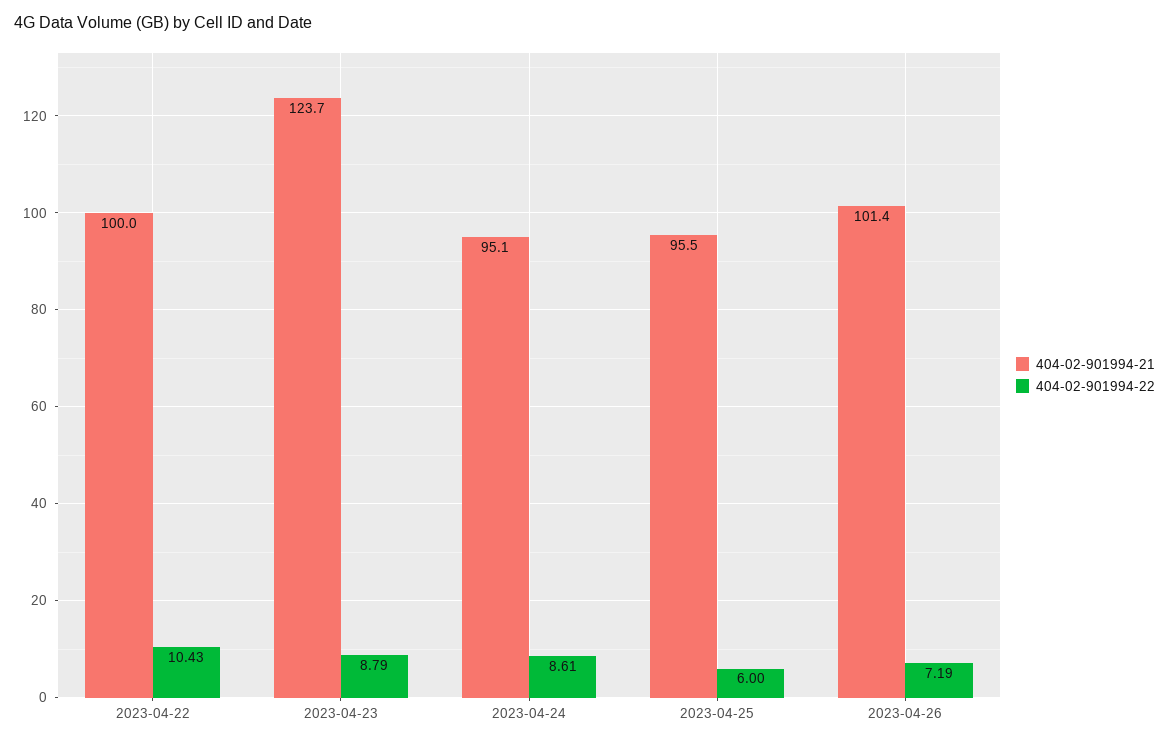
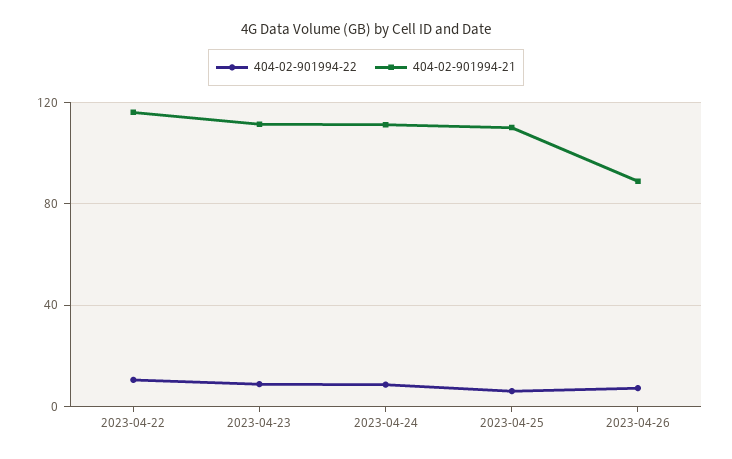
404-02-901994-21, 2023-04-22: 100 -> 115
404-02-901994-21, 2023-04-23: 123.7 -> 110
404-02-901994-21, 2023-04-24: 95.1 -> 110
404-02-901994-21, 2023-04-25: 95.5 -> 110
404-02-901994-21, 2023-04-26: 101.4 -> 90

